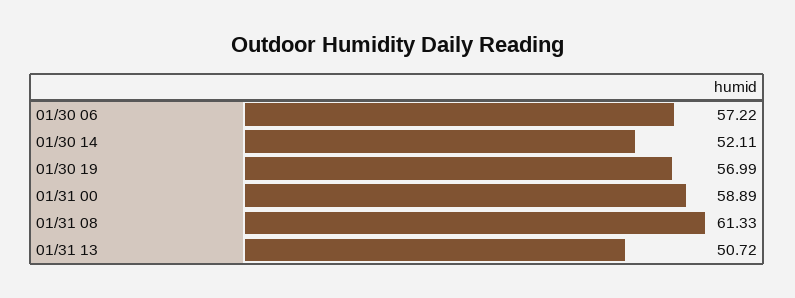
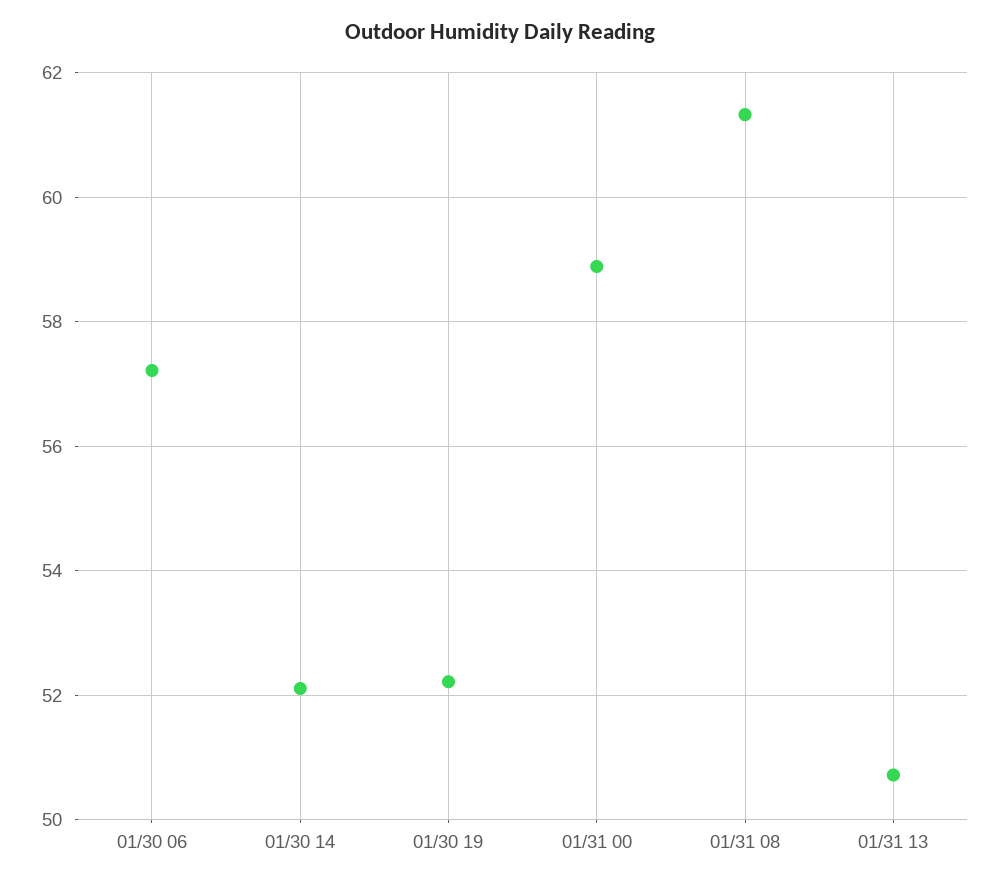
01/30 19: 56.99 -> 52.2

